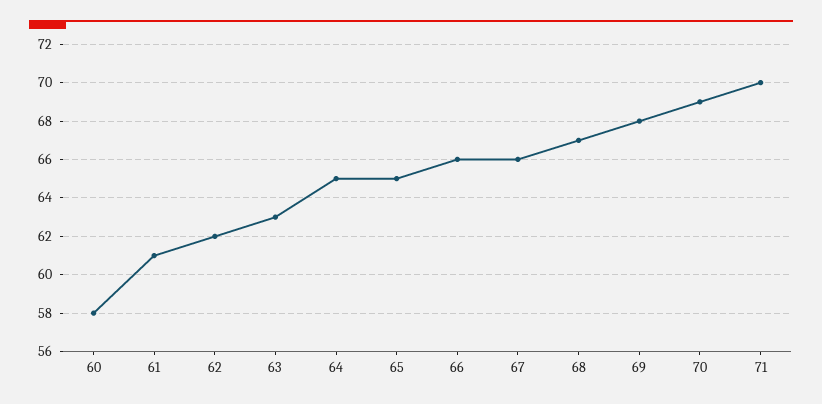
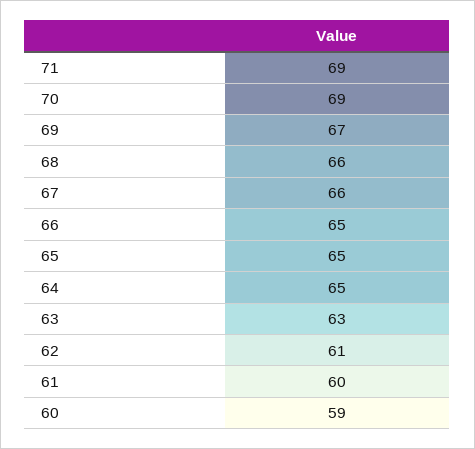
60: 58 -> 59
61: 61 -> 60
62: 62 -> 61
66: 66 -> 65
68: 67 -> 66
69: 68 -> 67
71: 70 -> 69

